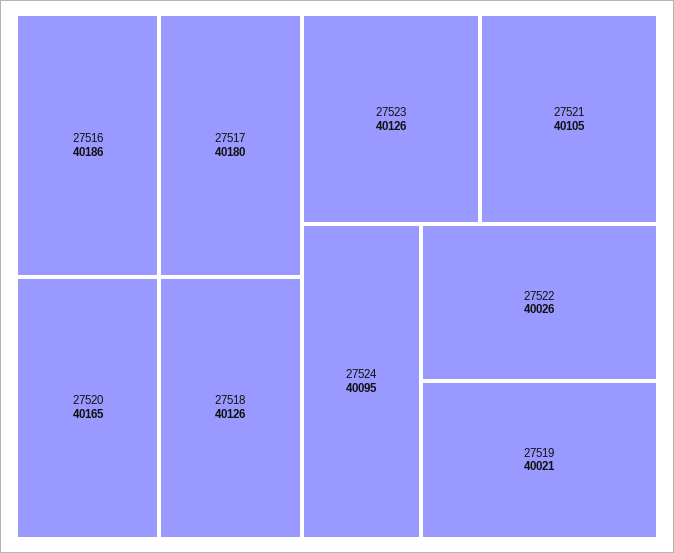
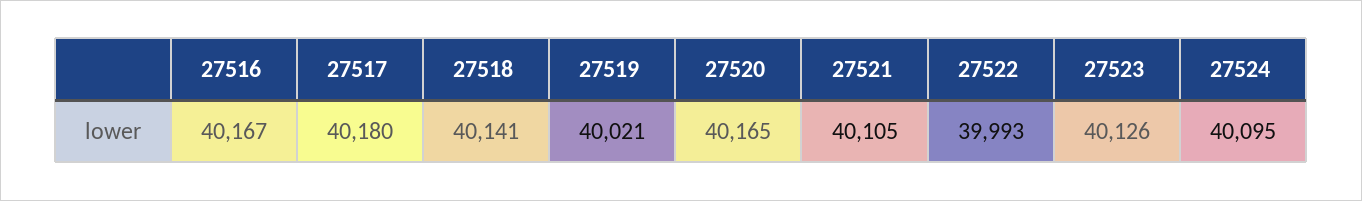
27516: 40186 -> 40167
27518: 40126 -> 40141
27522: 40026 -> 39993

